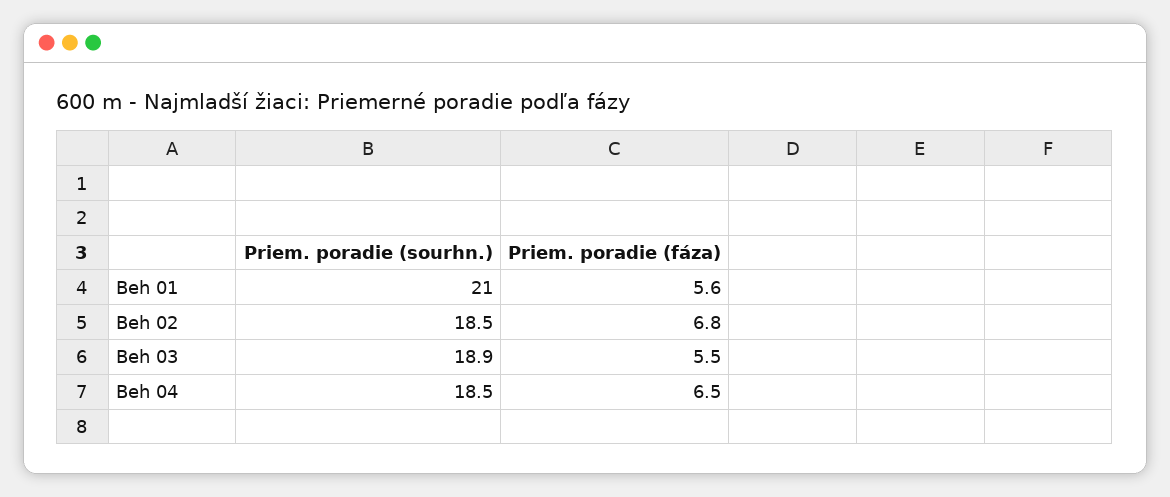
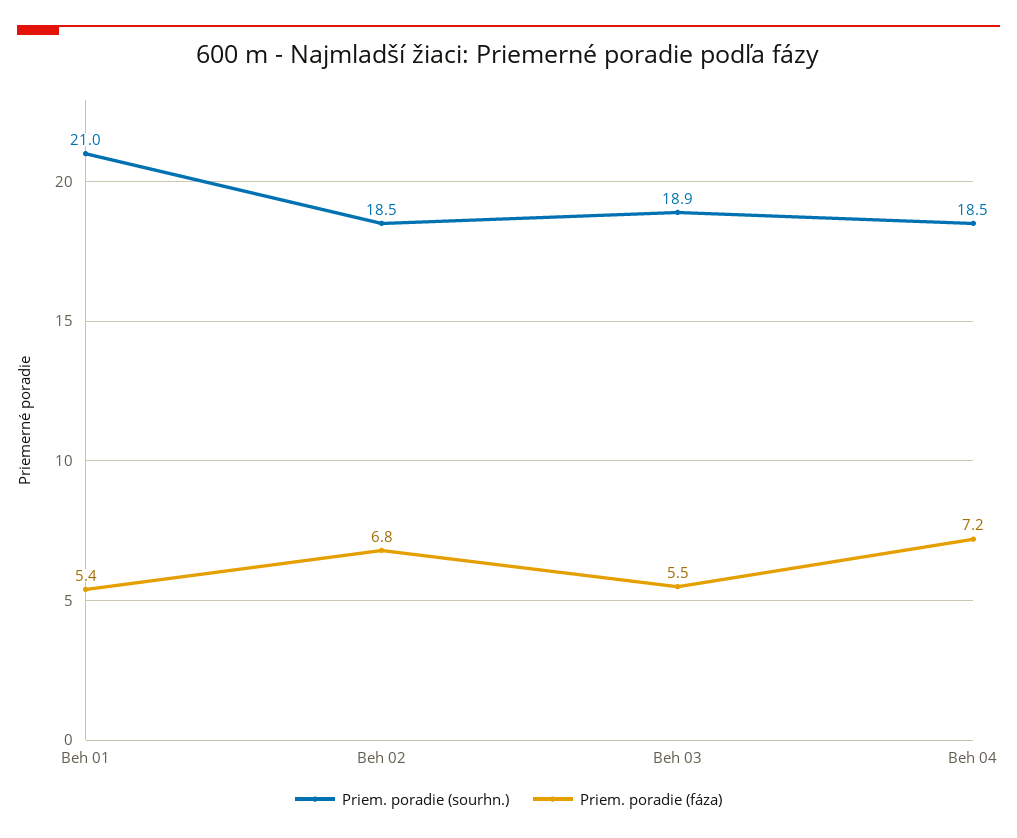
Priem. poradie (fáza), Beh 01: 5.6 -> 5.4
Priem. poradie (fáza), Beh 04: 6.5 -> 7.2

